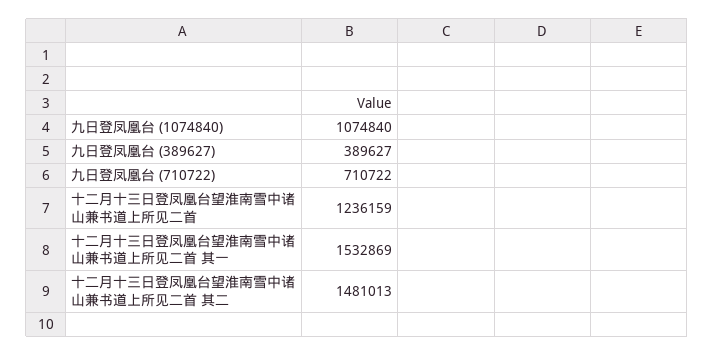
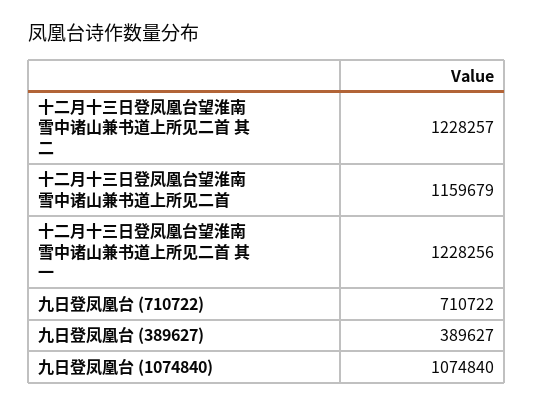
十二月十三日登凤凰台望淮南雪中诸山兼书道上所见二首: 1236159 -> 1159679
十二月十三日登凤凰台望淮南雪中诸山兼书道上所见二首 其一: 1532869 -> 1228256
十二月十三日登凤凰台望淮南雪中诸山兼书道上所见二首 其二: 1481013 -> 1228257

